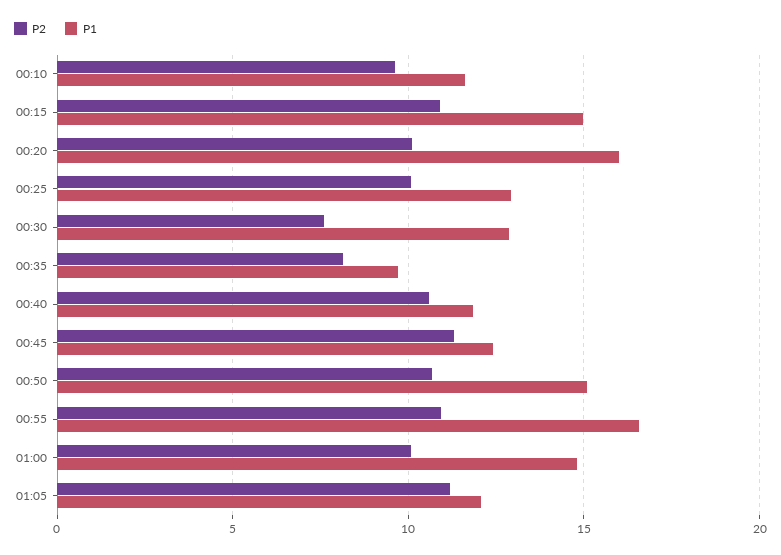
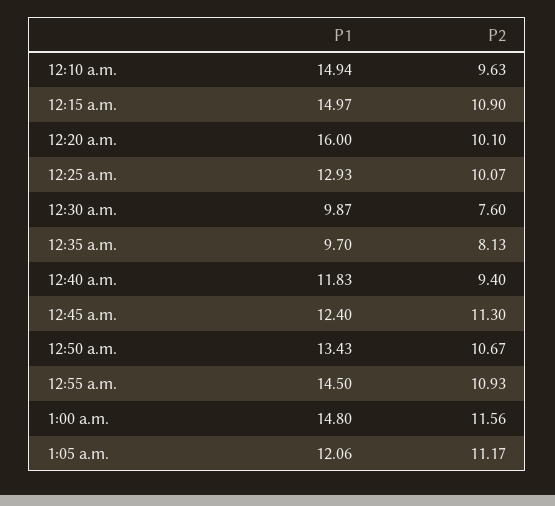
P1, 00:10: 11.5 -> 14.94
P1, 00:30: 13 -> 9.87
P2, 00:40: 10.5 -> 9.4
P1, 00:50: 15 -> 13.43
P1, 00:55: 16.5 -> 14.5
P2, 01:00: 10 -> 11.56

